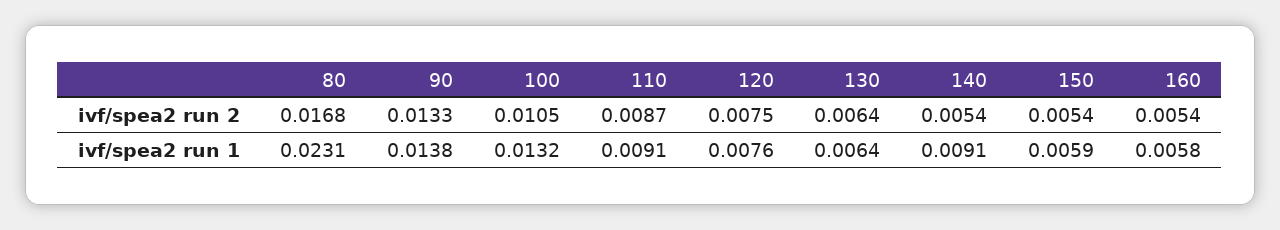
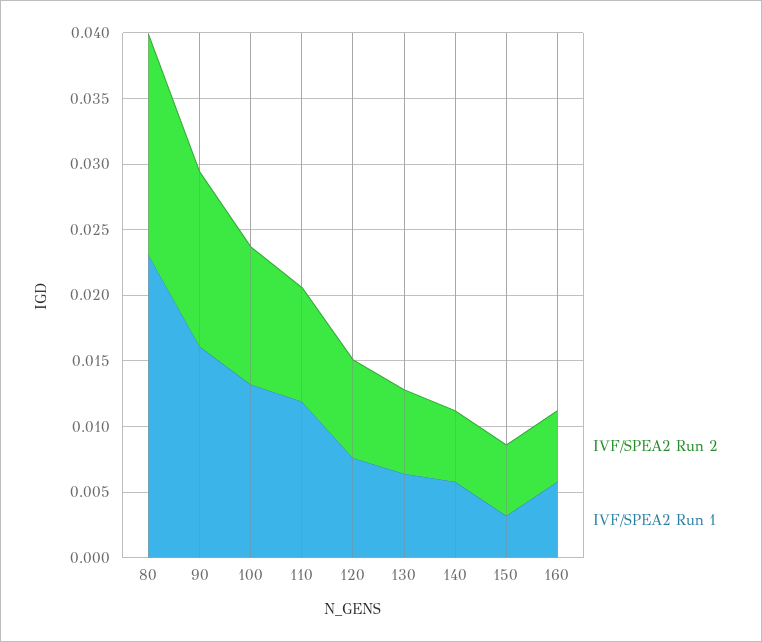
ivf/spea2 run 1, 90: 0.0138 -> 0.016
ivf/spea2 run 1, 110: 0.0091 -> 0.012
ivf/spea2 run 1, 140: 0.0091 -> 0.006
ivf/spea2 run 1, 150: 0.0059 -> 0.003

